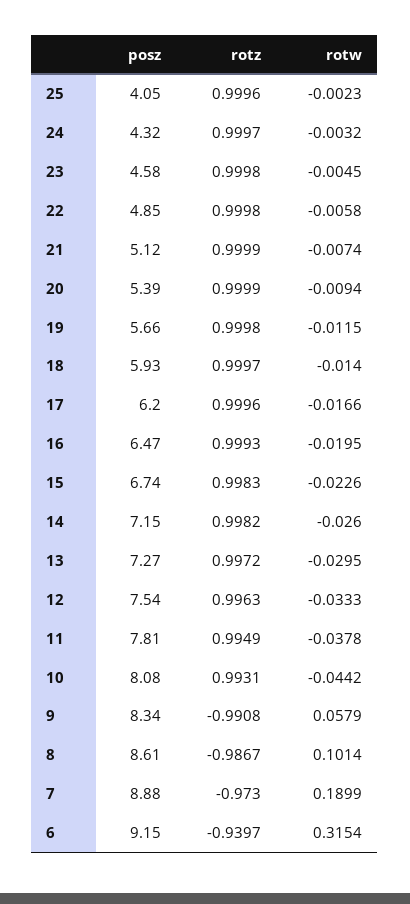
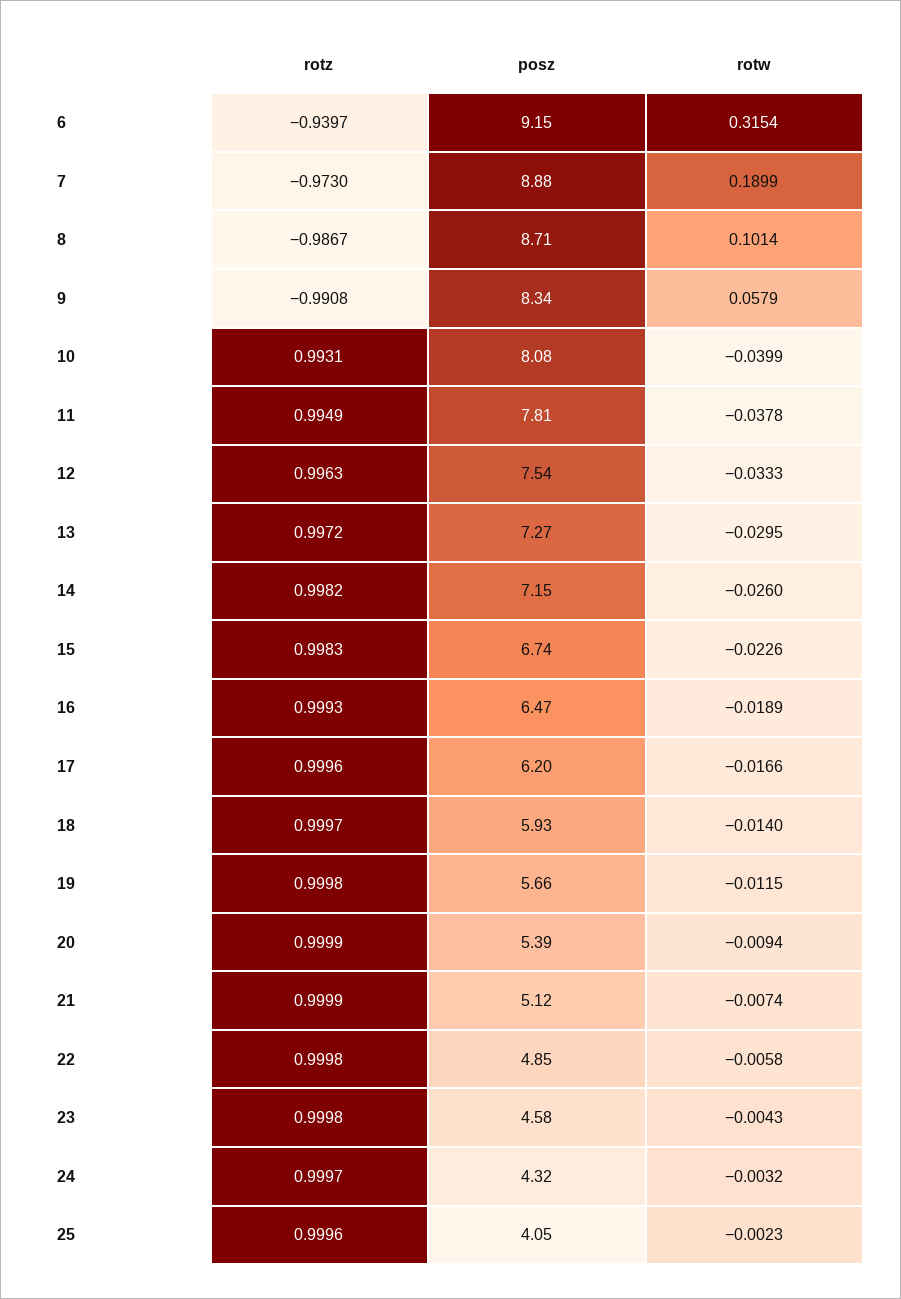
rotw, 23: -0.0045 -> -0.0043
rotw, 16: -0.0195 -> -0.0189
rotw, 10: -0.0442 -> -0.0399
posz, 8: 8.61 -> 8.71

